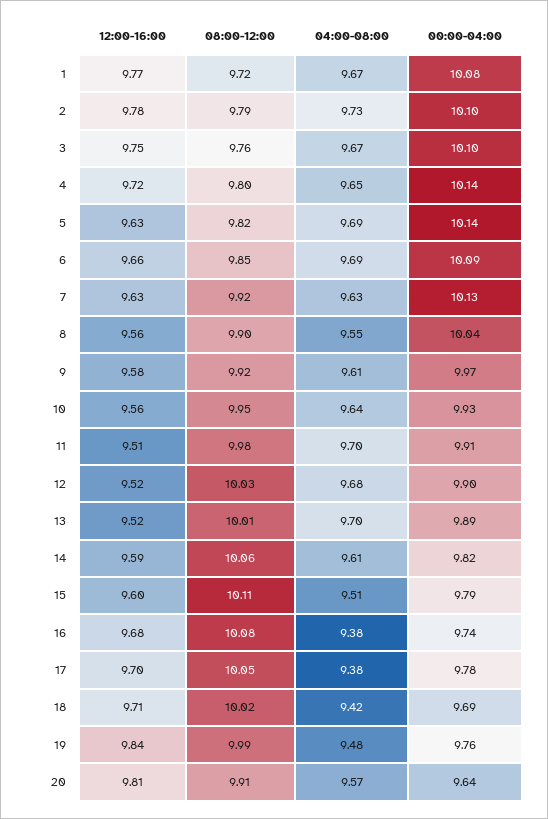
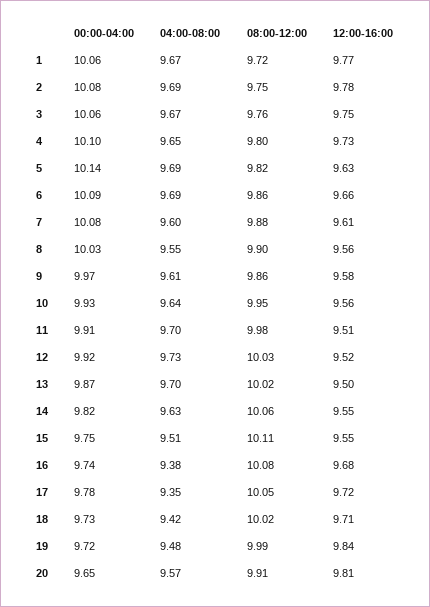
00:00-04:00, 1: 10.08 -> 10.06
08:00-12:00, 2: 9.79 -> 9.75
04:00-08:00, 2: 9.73 -> 9.69
00:00-04:00, 2: 10.1 -> 10.08
00:00-04:00, 3: 10.1 -> 10.06
12:00-16:00, 4: 9.72 -> 9.73
00:00-04:00, 4: 10.14 -> 10.1
08:00-12:00, 6: 9.85 -> 9.86
12:00-16:00, 7: 9.63 -> 9.61
08:00-12:00, 7: 9.92 -> 9.88
04:00-08:00, 7: 9.63 -> 9.6
00:00-04:00, 7: 10.13 -> 10.08
00:00-04:00, 8: 10.04 -> 10.03
08:00-12:00, 9: 9.92 -> 9.86
04:00-08:00, 12: 9.68 -> 9.73
00:00-04:00, 12: 9.9 -> 9.92
12:00-16:00, 13: 9.52 -> 9.5
08:00-12:00, 13: 10.01 -> 10.02
00:00-04:00, 13: 9.89 -> 9.87
12:00-16:00, 14: 9.59 -> 9.55
04:00-08:00, 14: 9.61 -> 9.63
12:00-16:00, 15: 9.6 -> 9.55
00:00-04:00, 15: 9.79 -> 9.75
12:00-16:00, 17: 9.7 -> 9.72
04:00-08:00, 17: 9.38 -> 9.35
00:00-04:00, 18: 9.69 -> 9.73
00:00-04:00, 19: 9.76 -> 9.72
00:00-04:00, 20: 9.64 -> 9.65

